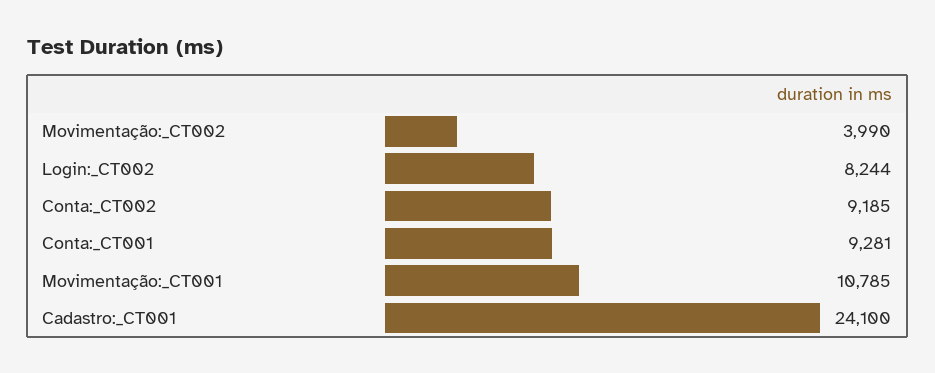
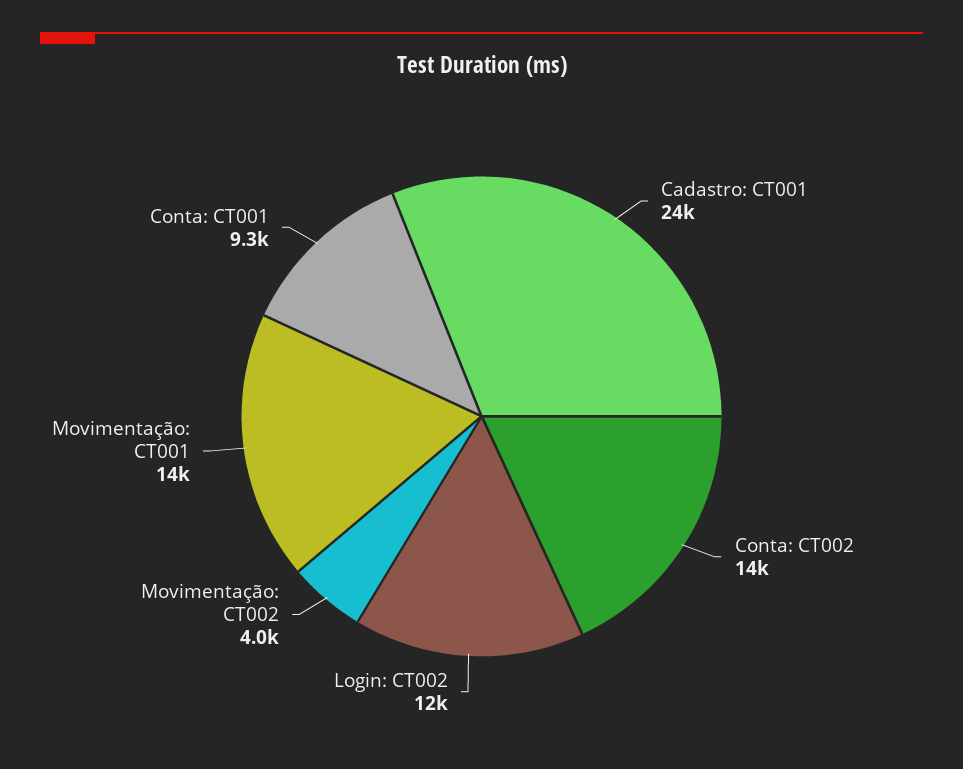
Login:_CT002: 8244 -> 12000
Conta:_CT002: 9185 -> 14000
Movimentação:_CT001: 10785 -> 14000

